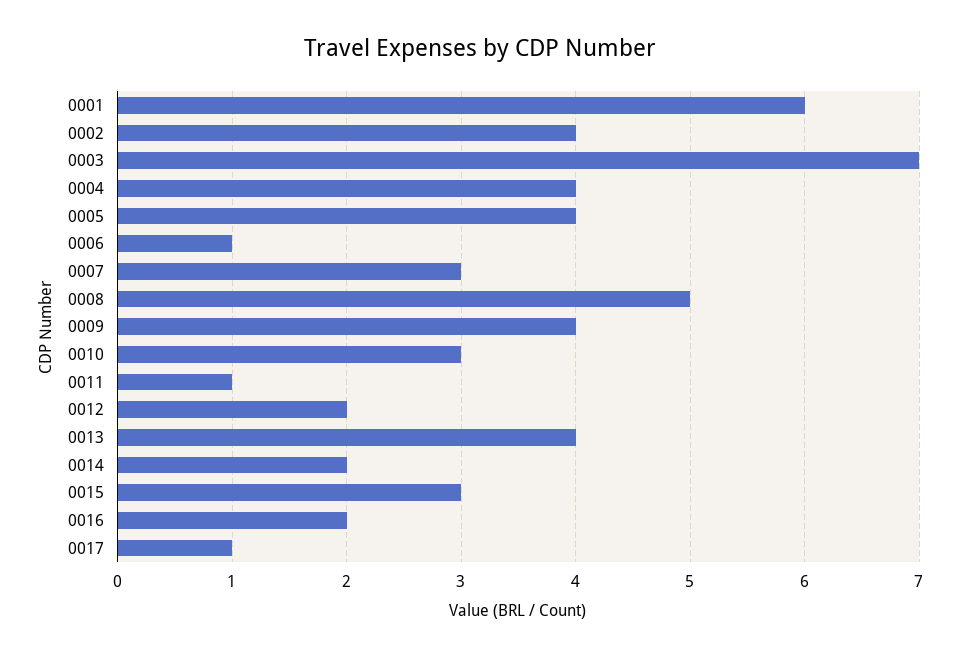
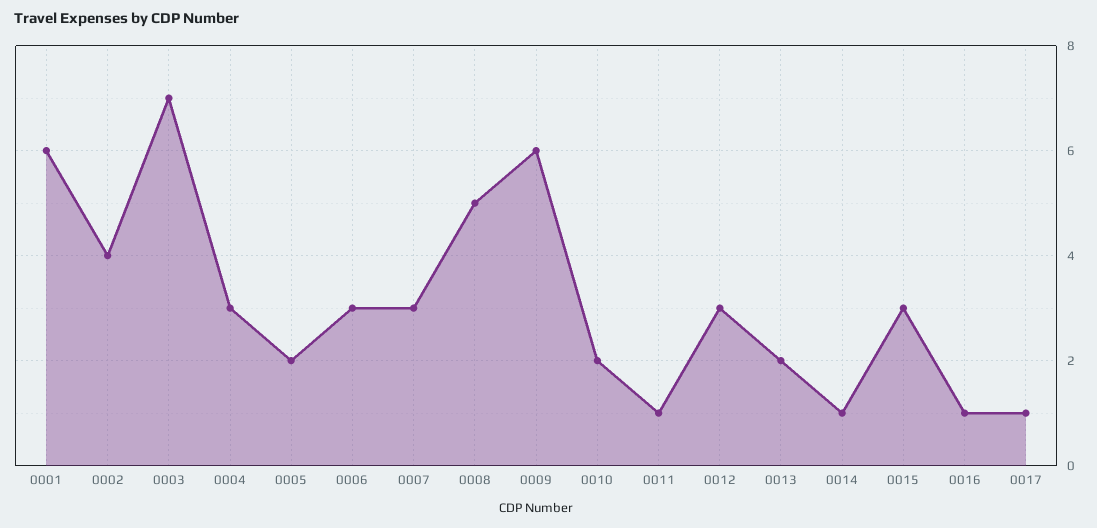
0004: 4 -> 3
0005: 4 -> 2
0006: 1 -> 3
0009: 4 -> 6
0010: 3 -> 2
0012: 2 -> 3
0013: 4 -> 2
0014: 2 -> 1
0016: 2 -> 1

